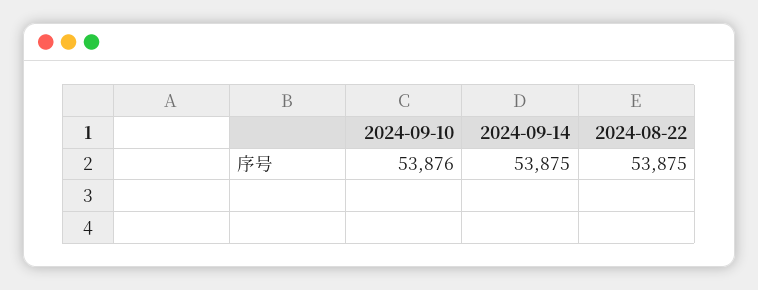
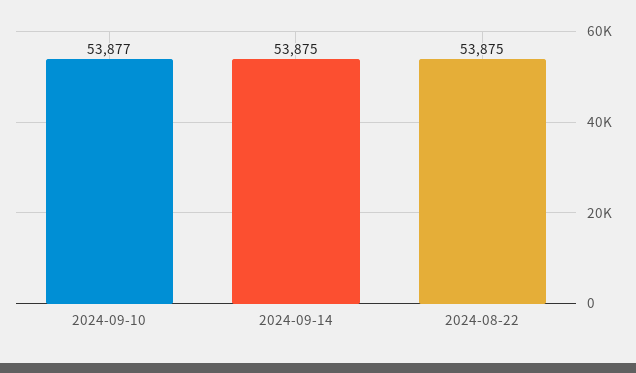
2024-09-10: 53876 -> 53877

